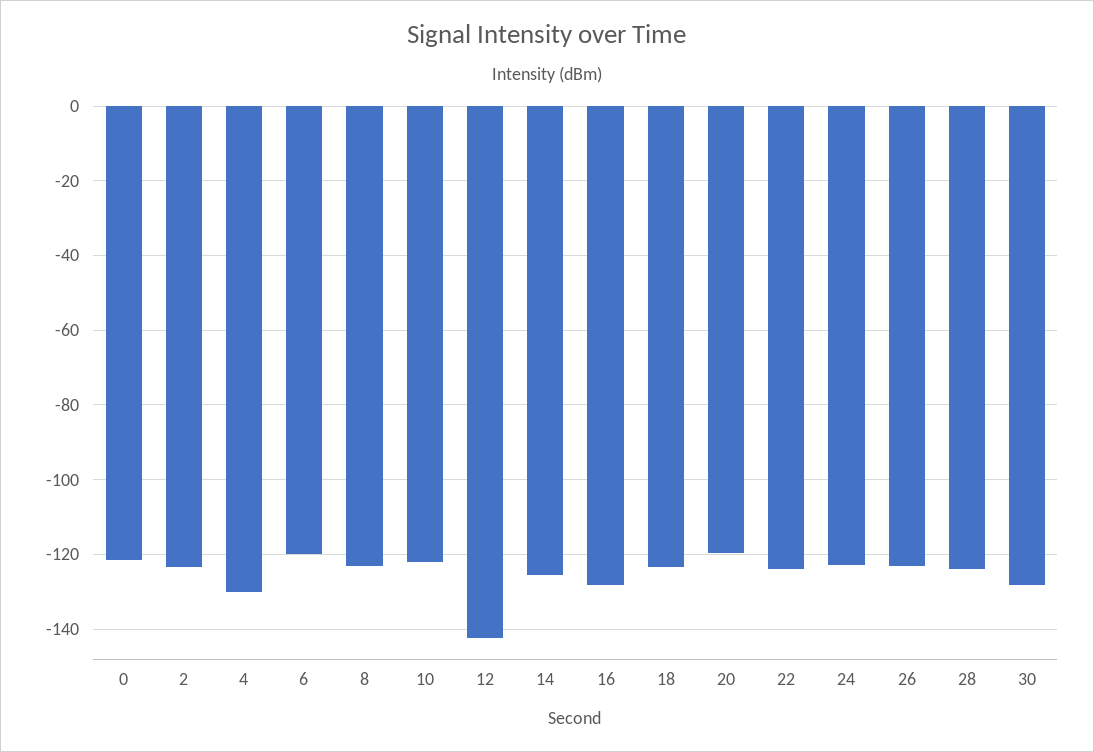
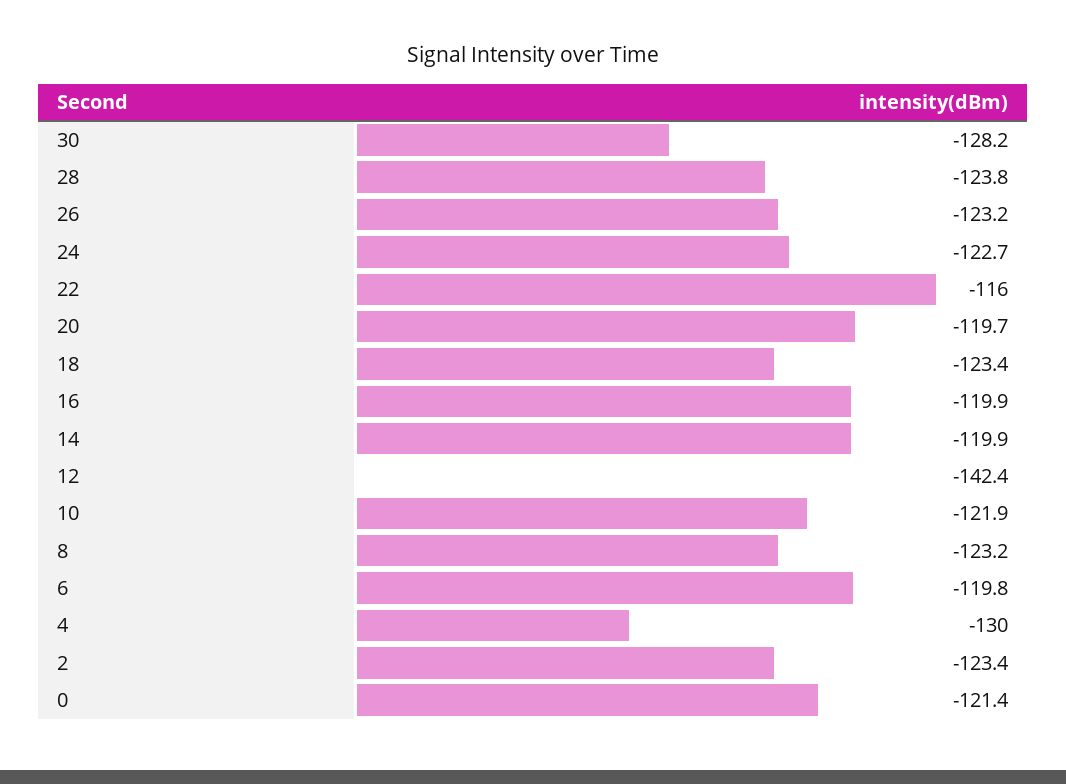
14: -126 -> -119.9
16: -128 -> -119.9
22: -124 -> -116

